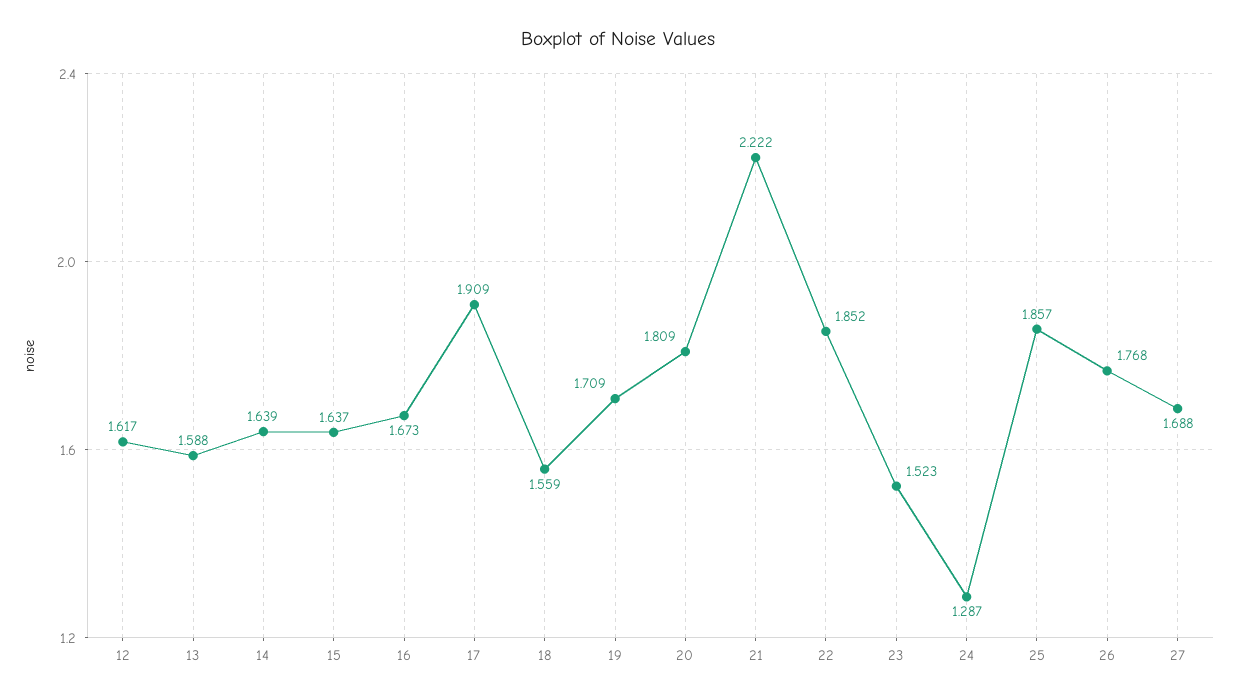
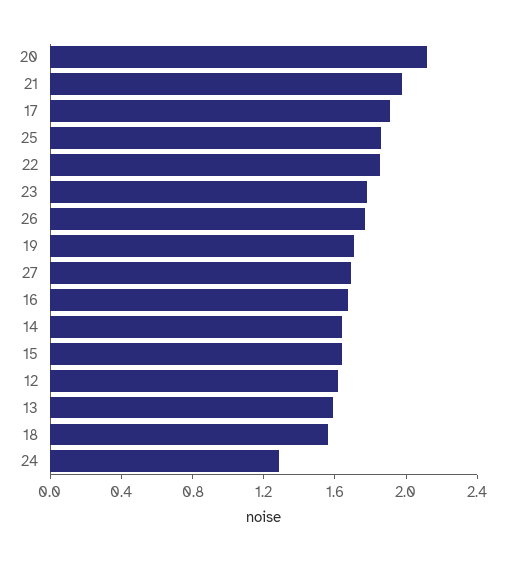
20: 1.809 -> 2.1
21: 2.222 -> 2
23: 1.523 -> 1.8

